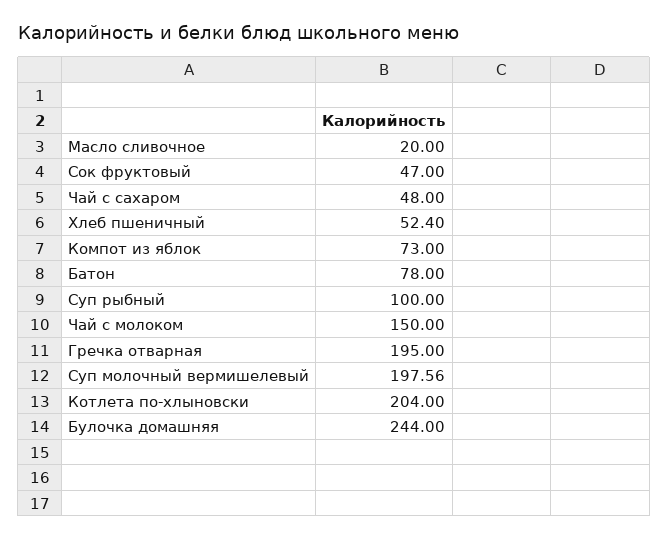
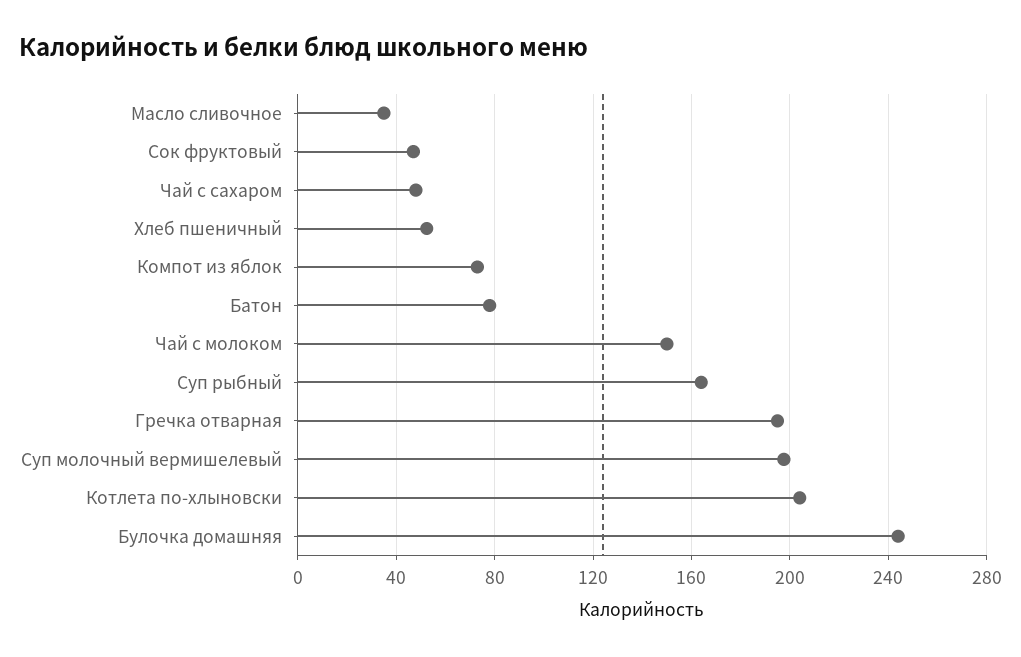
Масло сливочное: 20 -> 35
Суп рыбный: 100 -> 165

